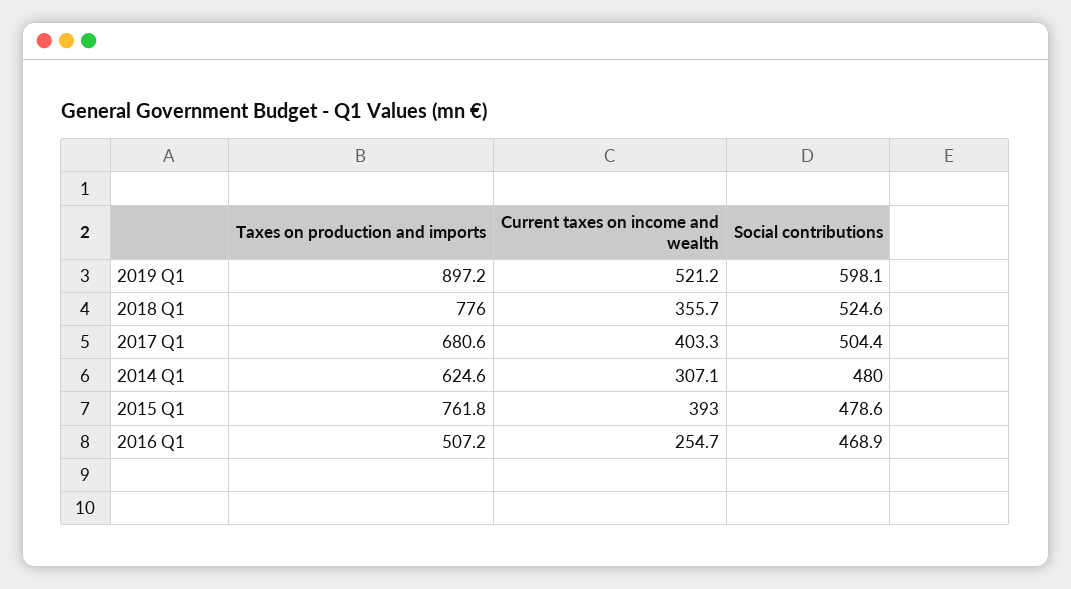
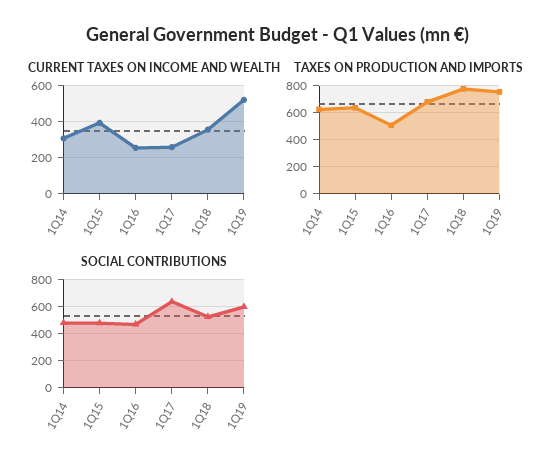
Taxes on production and imports, 2019 Q1: 897.2 -> 750
Current taxes on income and wealth, 2017 Q1: 403.3 -> 250
Social contributions, 2017 Q1: 504.4 -> 650
Taxes on production and imports, 2015 Q1: 761.8 -> 650

